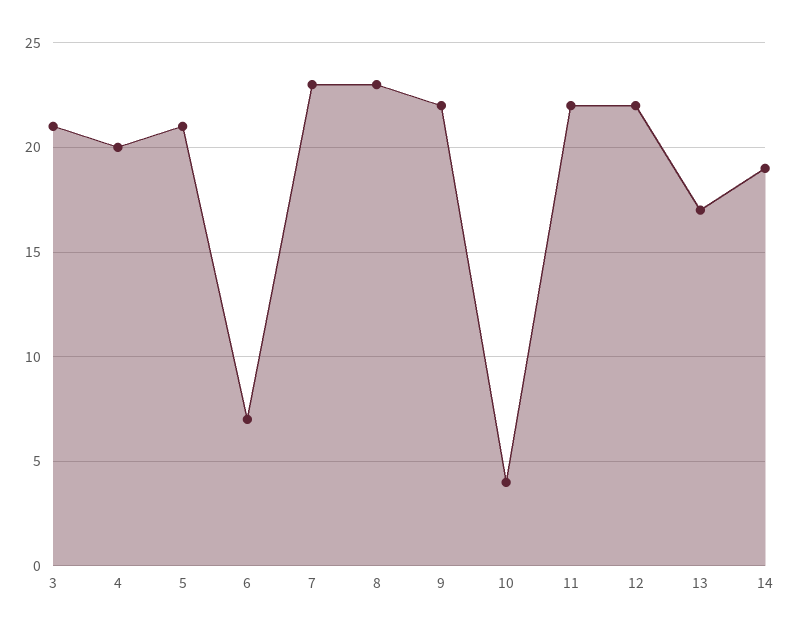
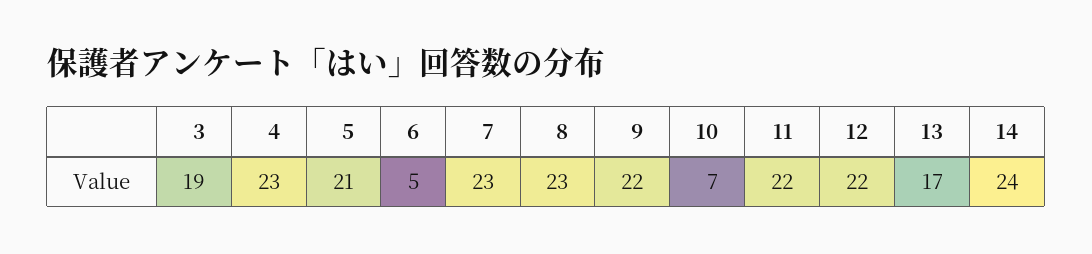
3: 21 -> 19
4: 20 -> 23
6: 7 -> 5
10: 4 -> 7
14: 19 -> 24

